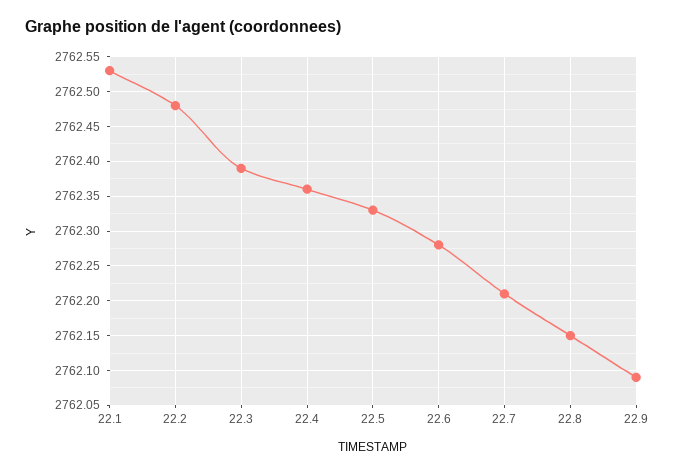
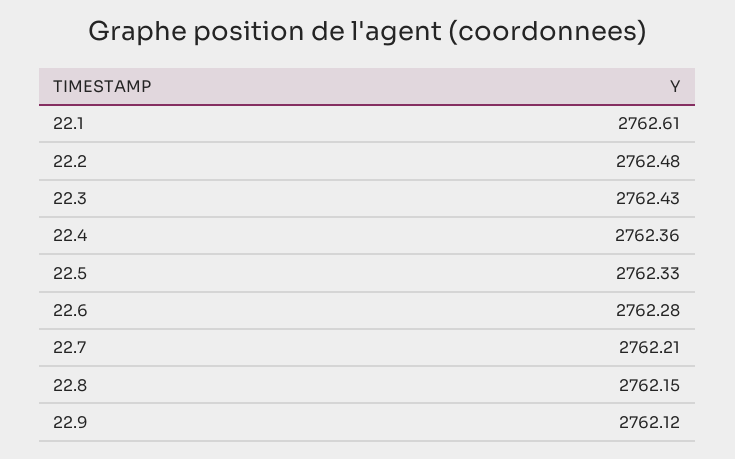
22.1: 2762.53 -> 2762.61
22.3: 2762.39 -> 2762.43
22.9: 2762.09 -> 2762.12

